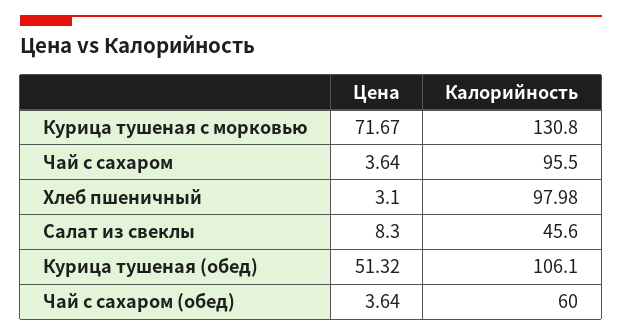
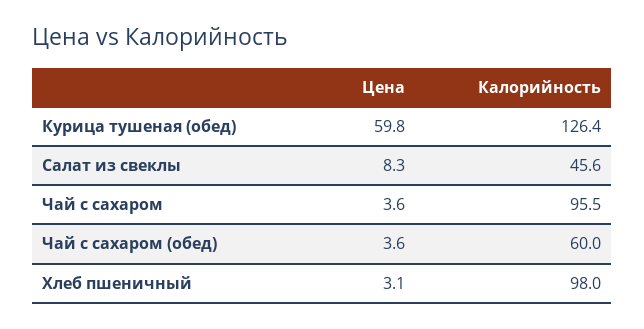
Цена, Курица тушеная с морковью: 71.67 -> none
Калорийность, Курица тушеная с морковью: 130.8 -> none
Цена, Курица тушеная (обед): 51.32 -> 59.8
Калорийность, Курица тушеная (обед): 106.1 -> 126.4

